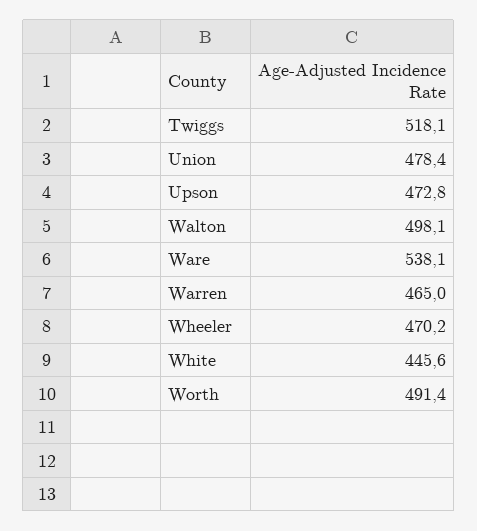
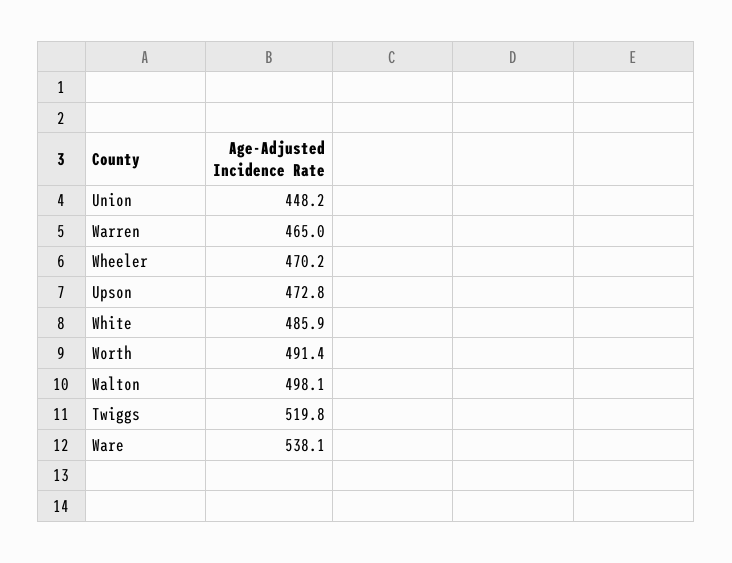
Twiggs: 518.1 -> 519.8
Union: 478.4 -> 448.2
White: 445.6 -> 485.9

